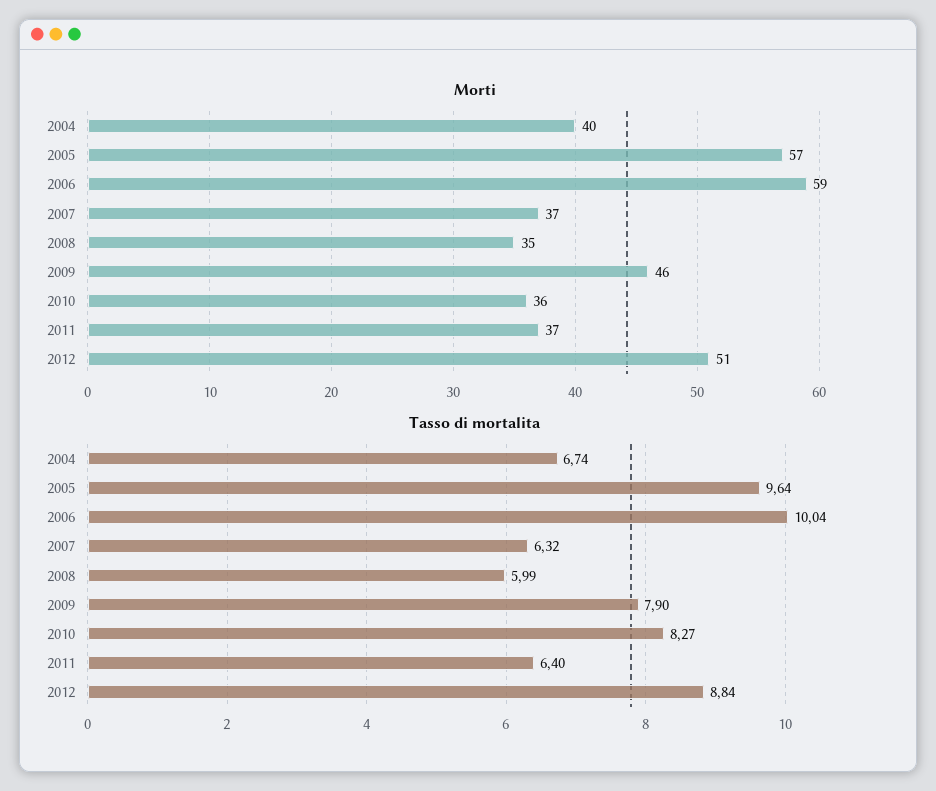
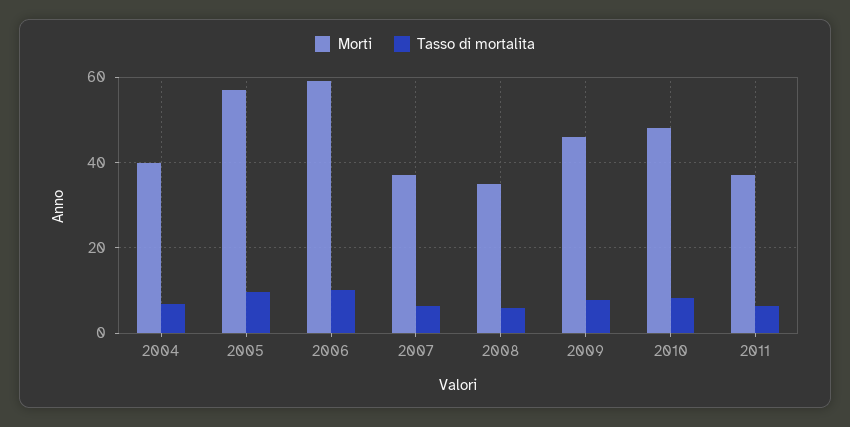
Morti, 2010: 36 -> 48
Morti, 2012: 51 -> none
Tasso di mortalita, 2012: 8.84 -> none

